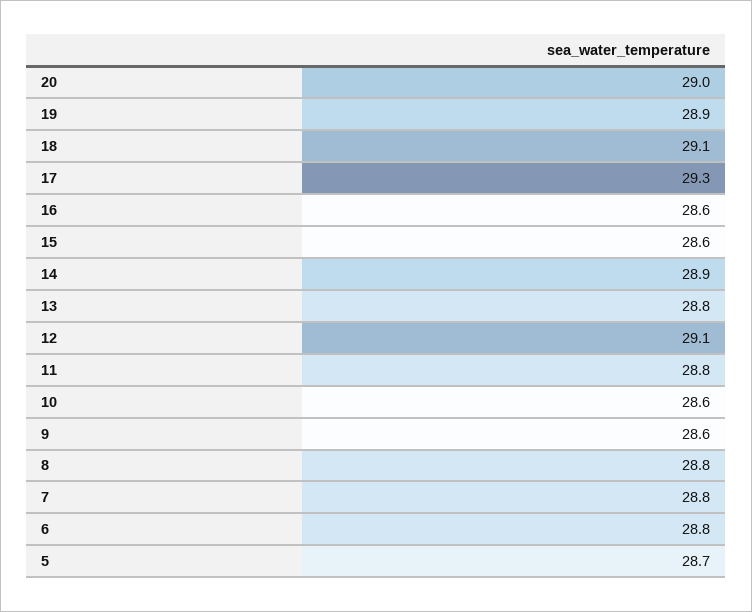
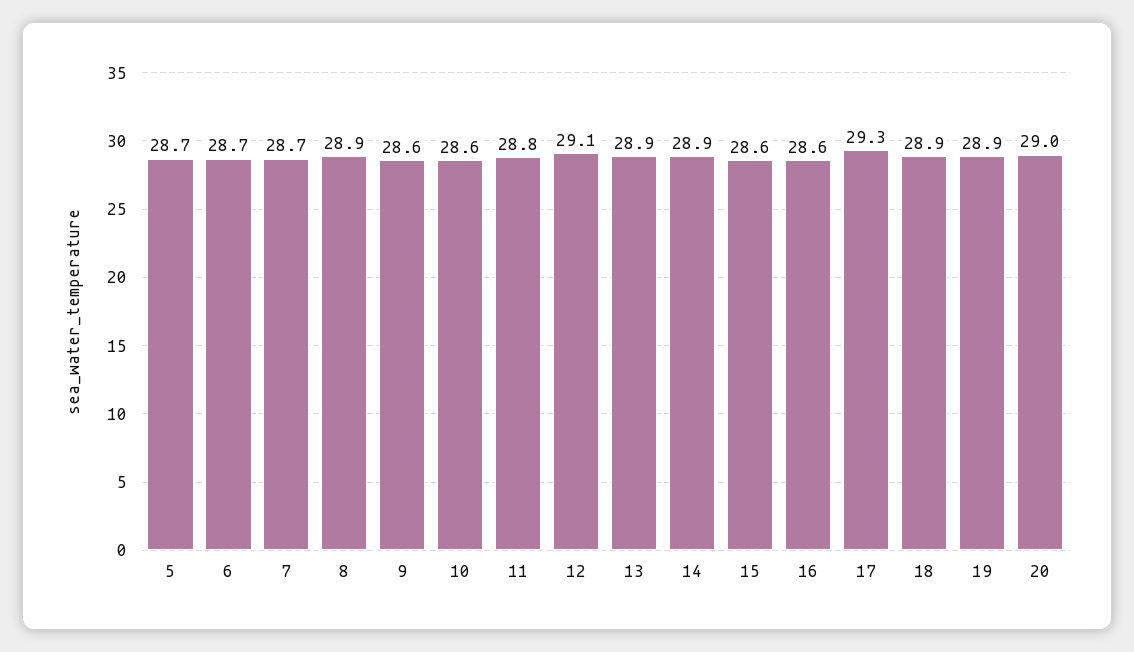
18: 29.1 -> 28.9
13: 28.8 -> 28.9
8: 28.8 -> 28.9
7: 28.8 -> 28.7
6: 28.8 -> 28.7

